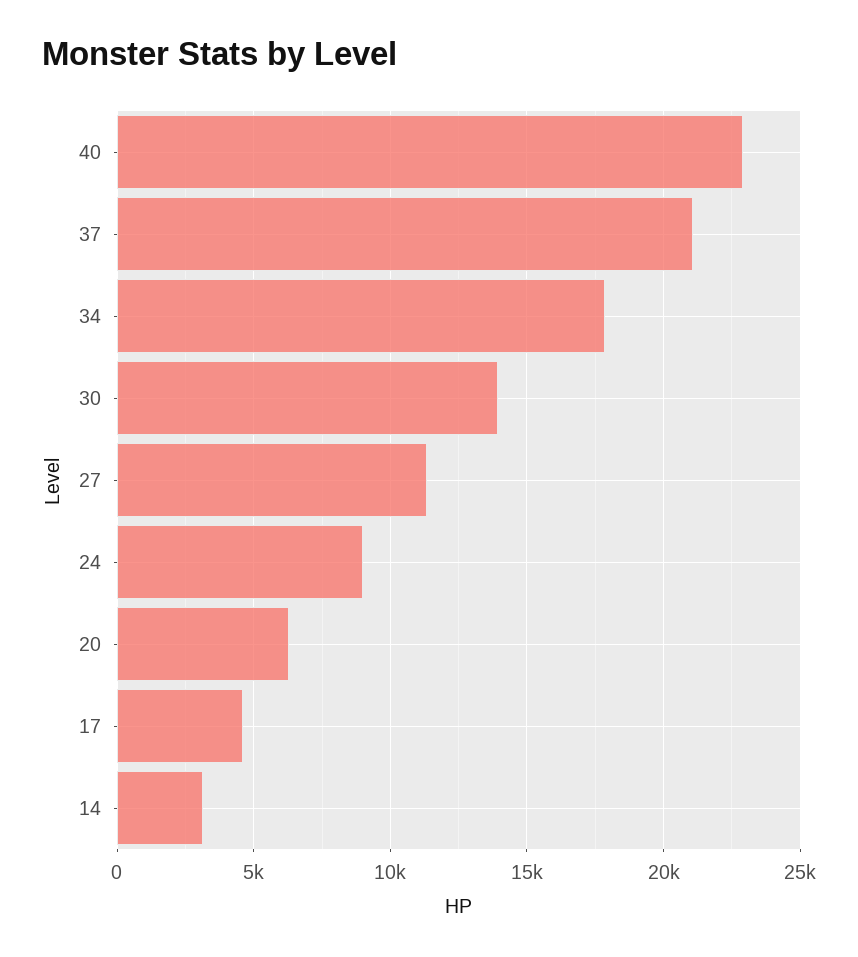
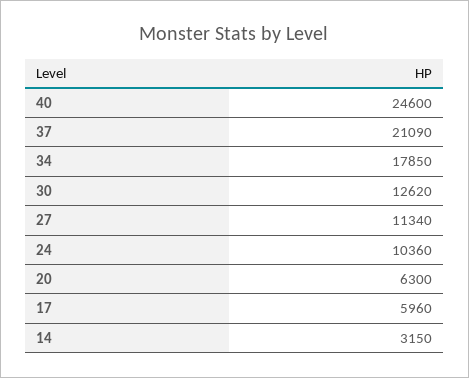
40: 23000 -> 24600
30: 14000 -> 12620
24: 9000 -> 10360
17: 4500 -> 5960

